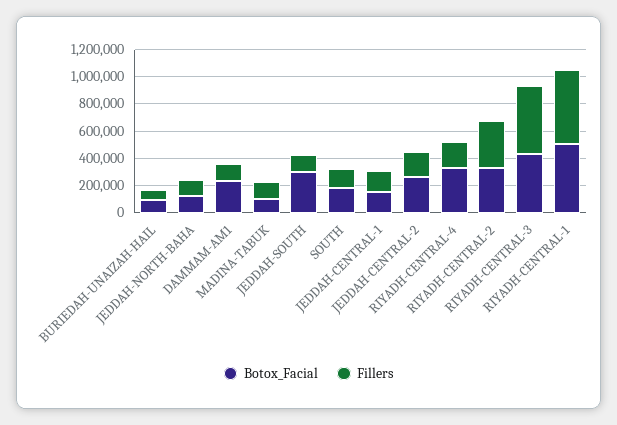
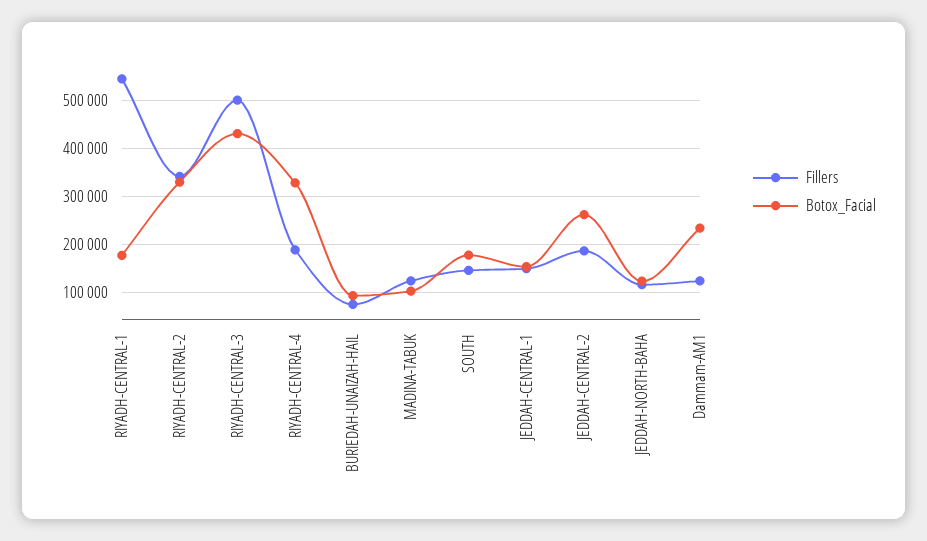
Botox_Facial, JEDDAH-SOUTH: 300000 -> none
Fillers, JEDDAH-SOUTH: 100000 -> none
Botox_Facial, RIYADH-CENTRAL-1: 500000 -> 180000

